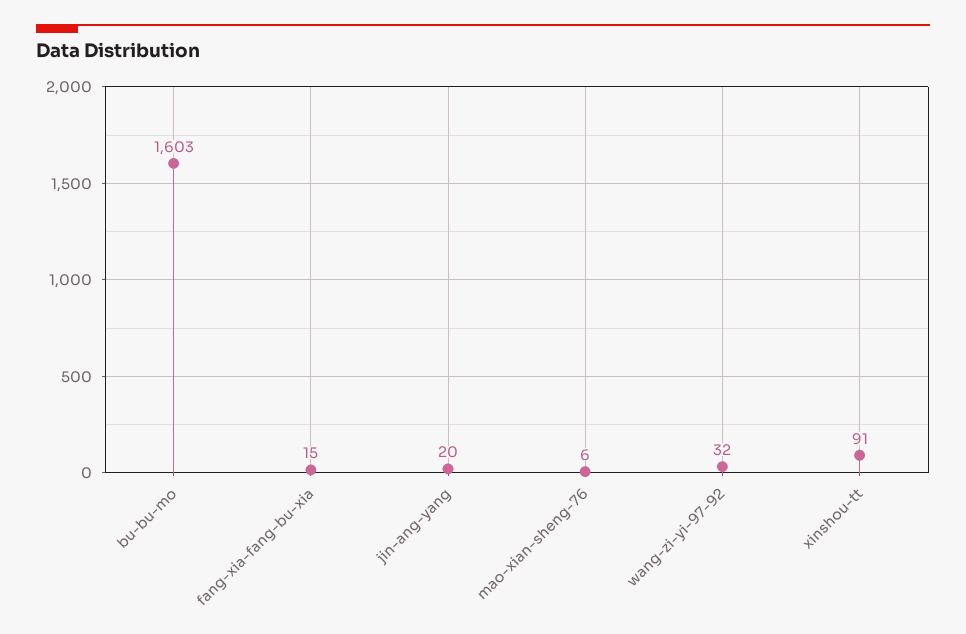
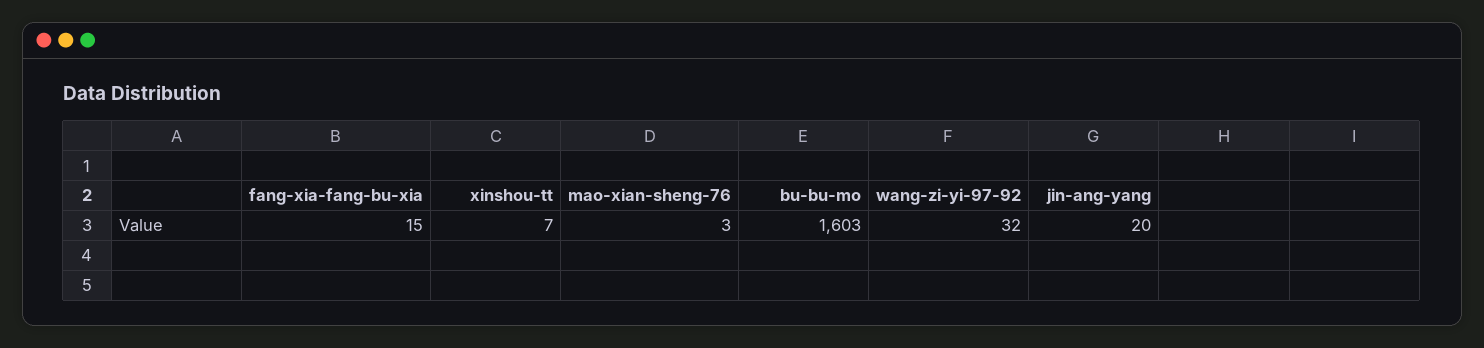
mao-xian-sheng-76: 6 -> 3
xinshou-tt: 91 -> 7

